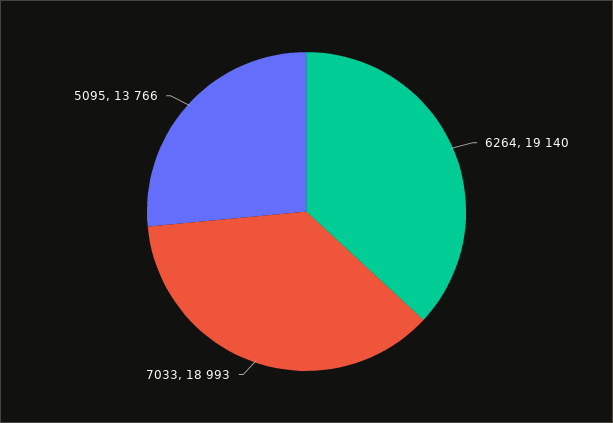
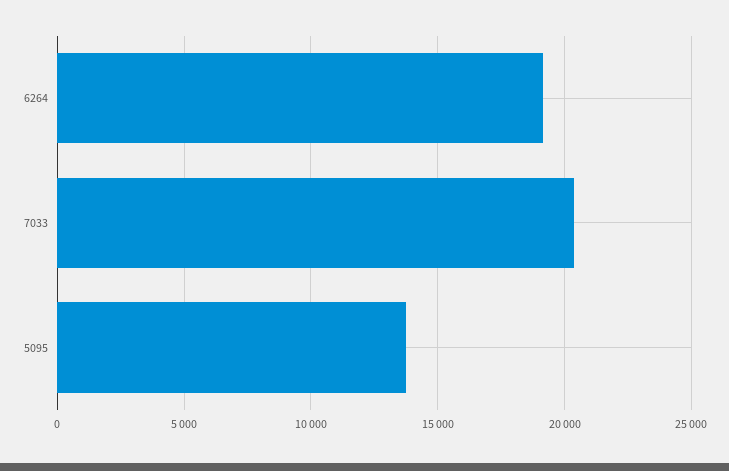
7033: 18993 -> 20500

